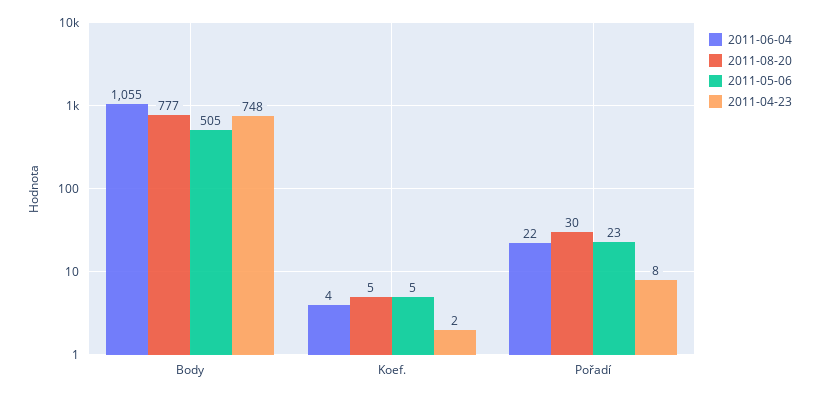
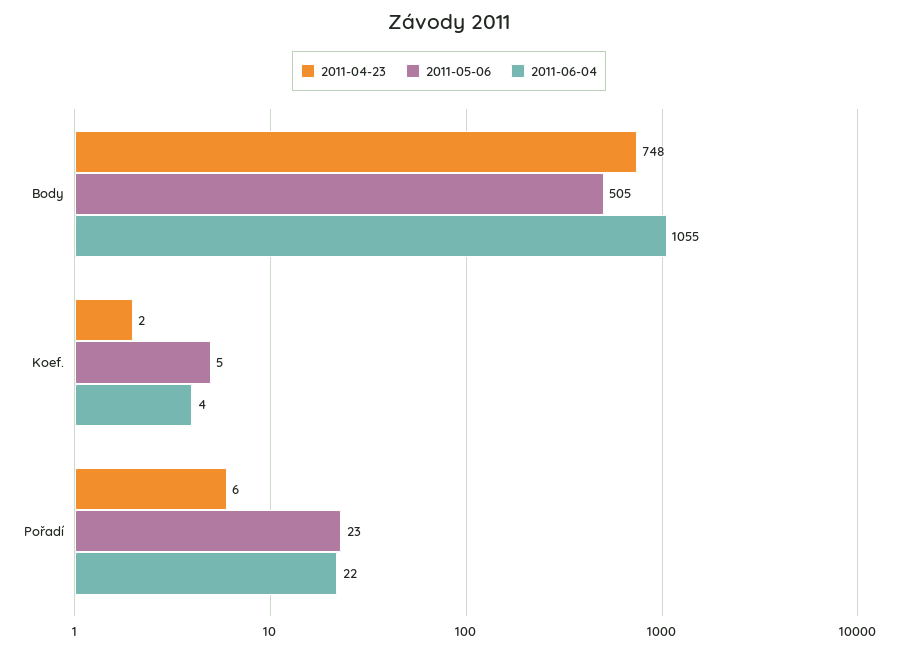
2011-08-20, Body: 777 -> none
2011-08-20, Koef.: 5 -> none
2011-08-20, Pořadí: 30 -> none
2011-04-23, Pořadí: 8 -> 6

